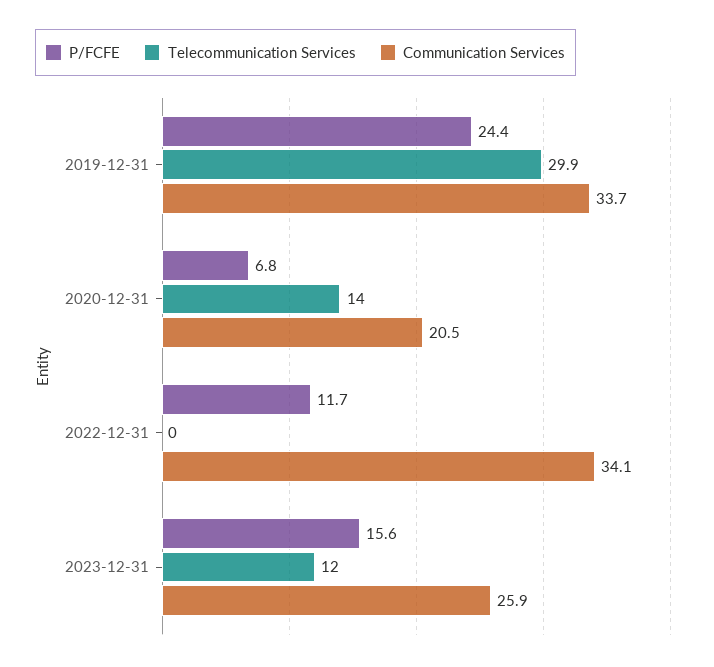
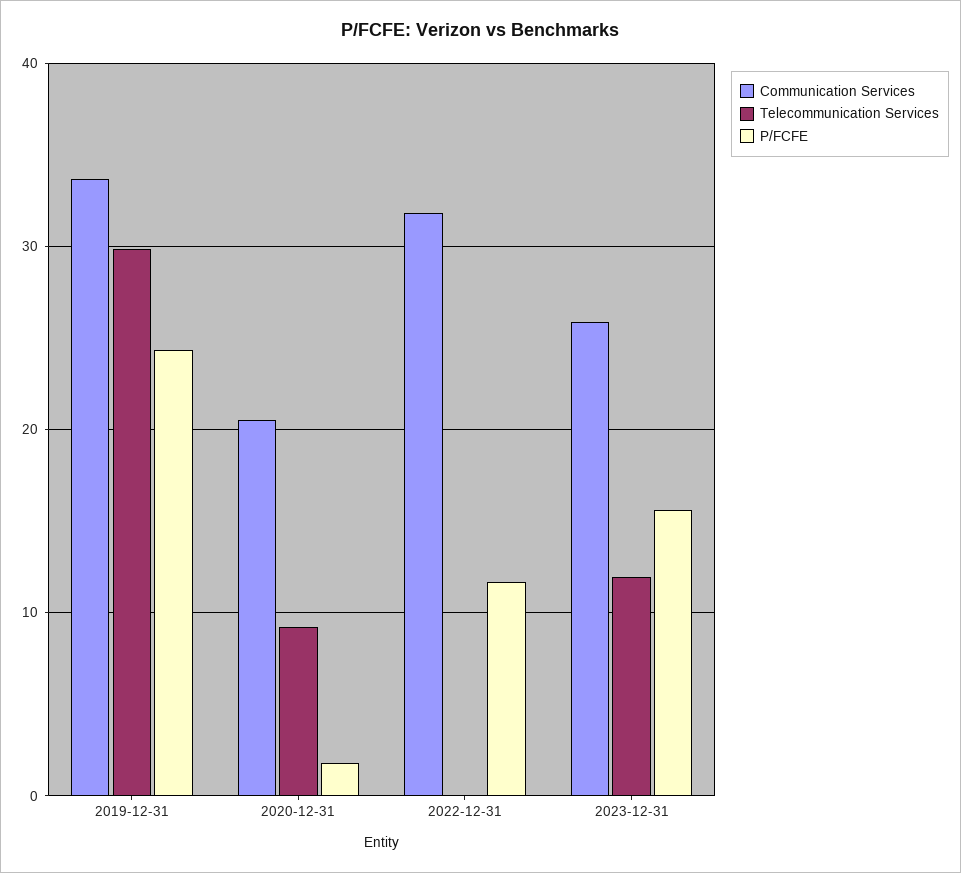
P/FCFE, 2020-12-31: 6.8 -> 2
Telecommunication Services, 2020-12-31: 14 -> 9
Communication Services, 2022-12-31: 34.1 -> 32

